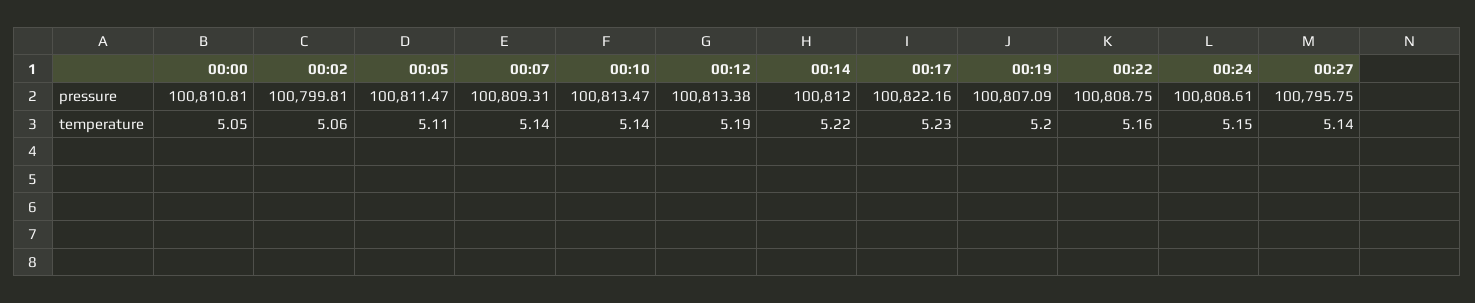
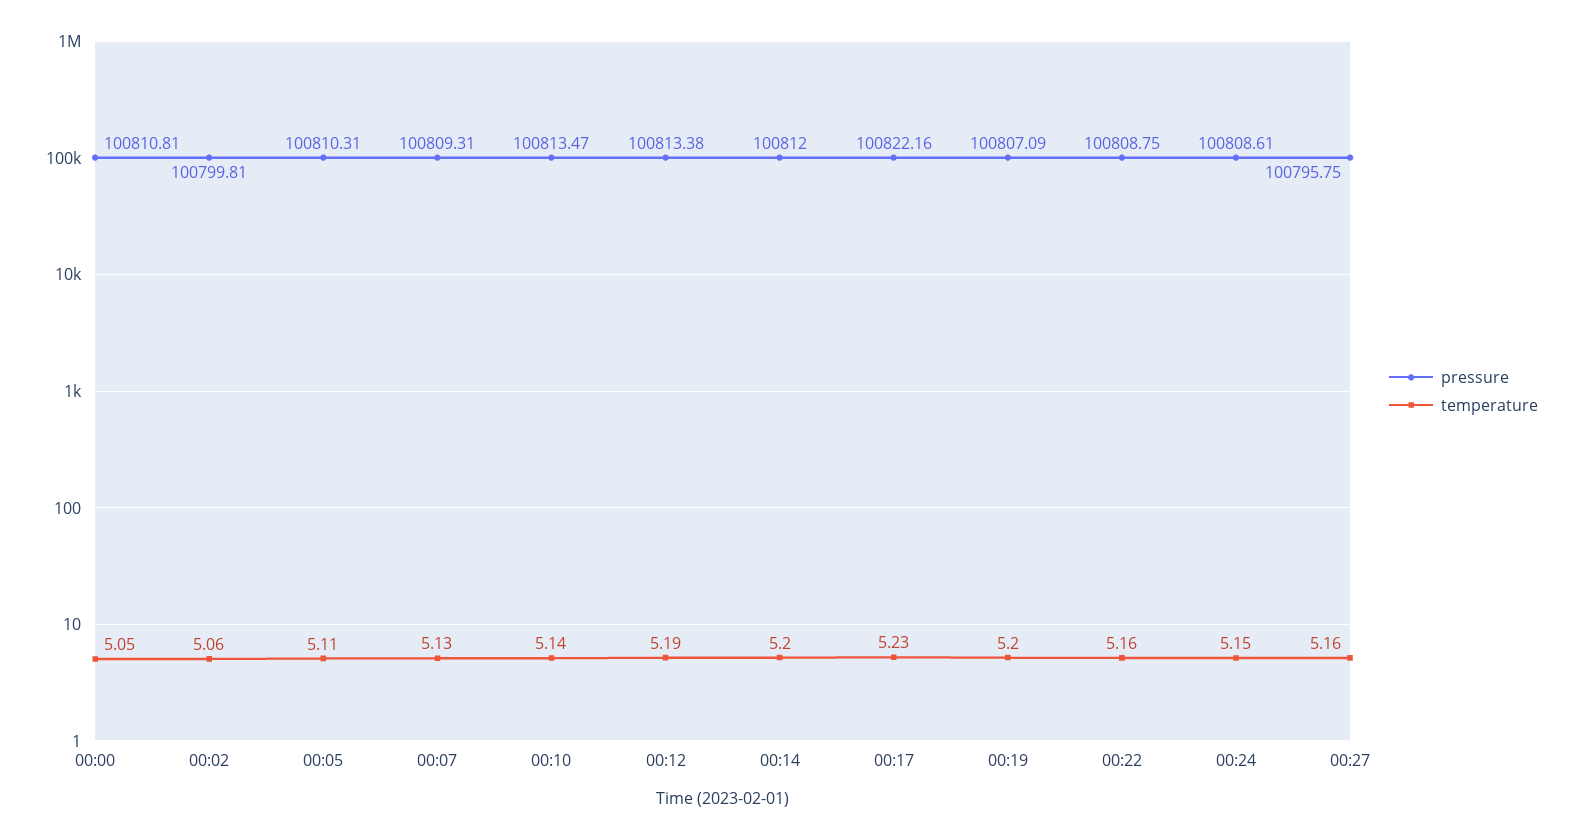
pressure, 00:05: 100811.47 -> 100810.31
temperature, 00:07: 5.14 -> 5.13
temperature, 00:14: 5.22 -> 5.2
temperature, 00:27: 5.14 -> 5.16

